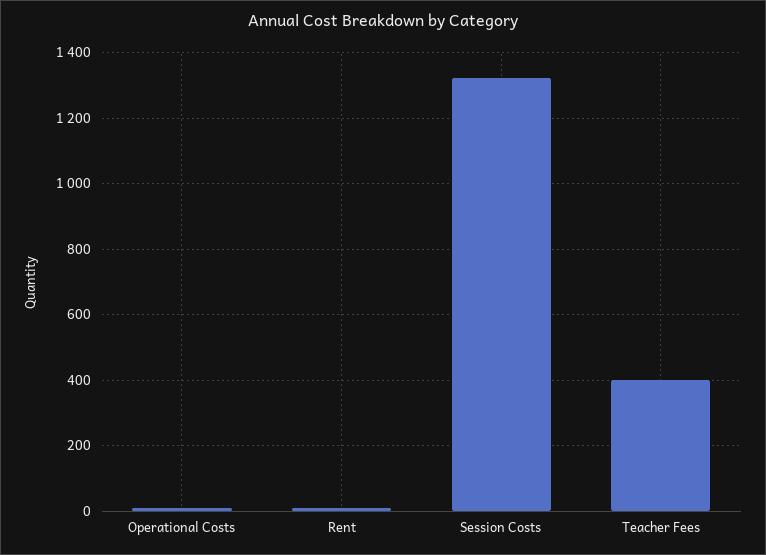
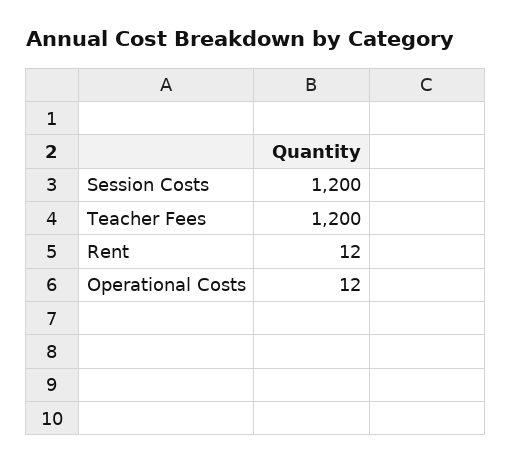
Session Costs: 1320 -> 1200
Teacher Fees: 400 -> 1200

